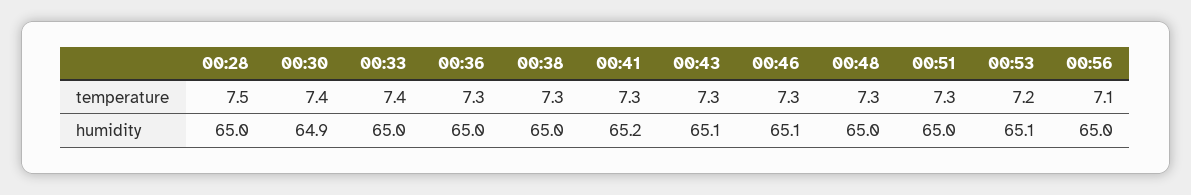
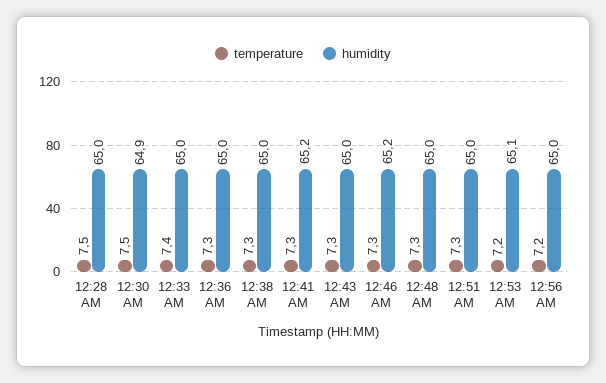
temperature, 00:30: 7.4 -> 7.5
temperature, 00:56: 7.1 -> 7.2
humidity, 00:43: 65.1 -> 65
humidity, 00:46: 65.1 -> 65.2

